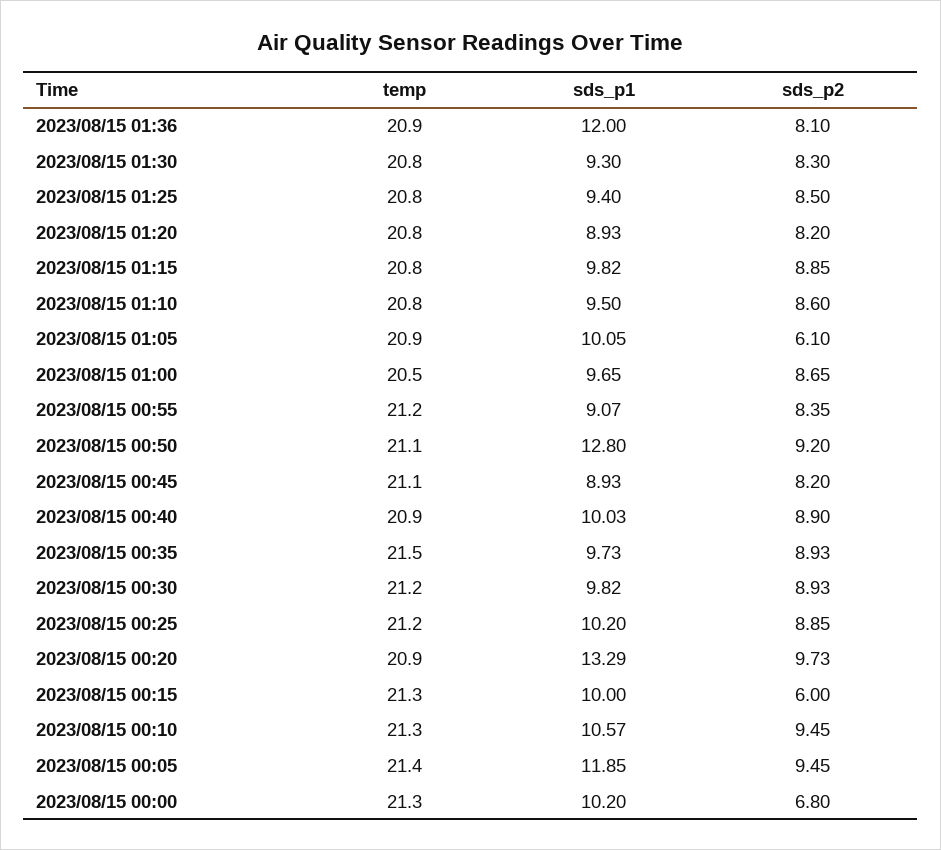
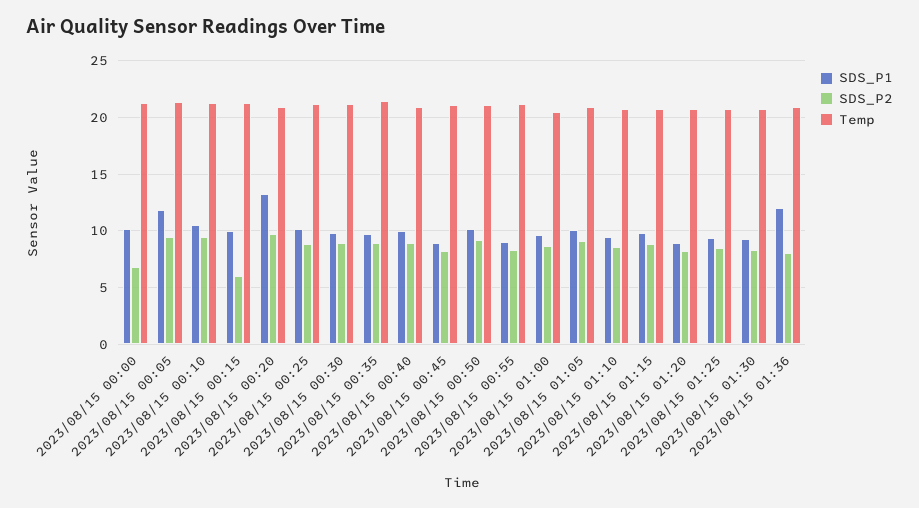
sds_p2, 2023/08/15 01:05: 6.1 -> 9
sds_p1, 2023/08/15 00:50: 12.8 -> 10

